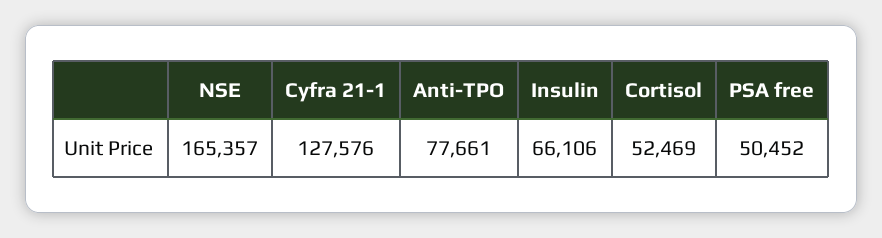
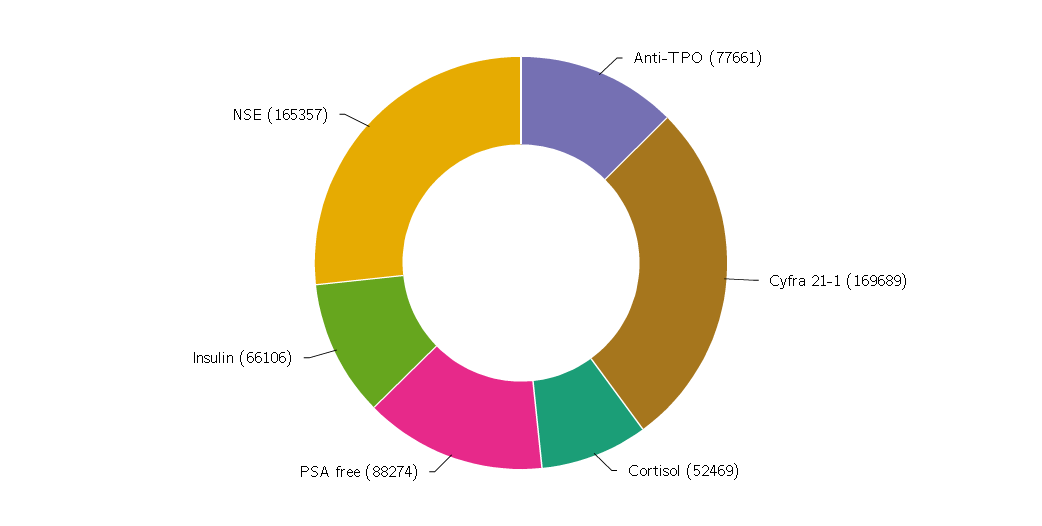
Cyfra 21-1: 127576 -> 169689
PSA free: 50452 -> 88274

